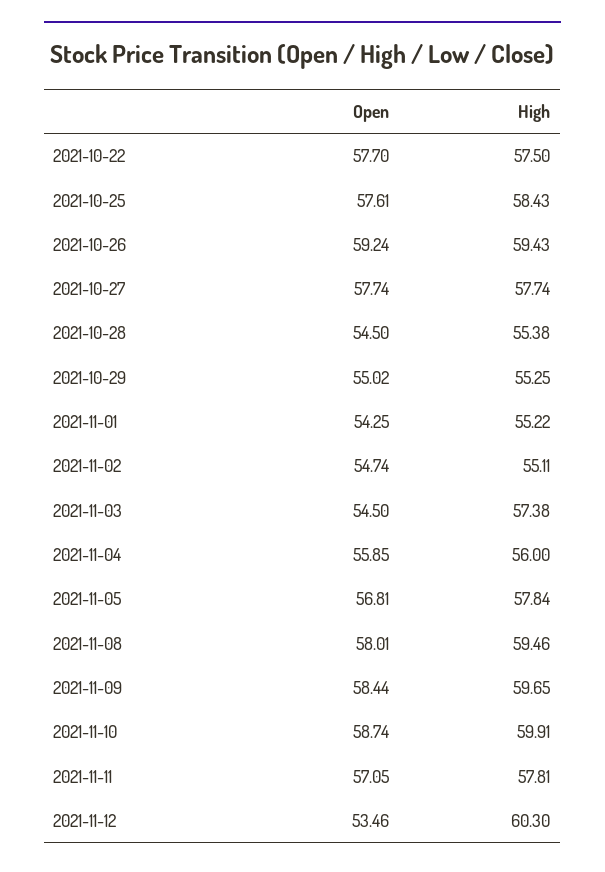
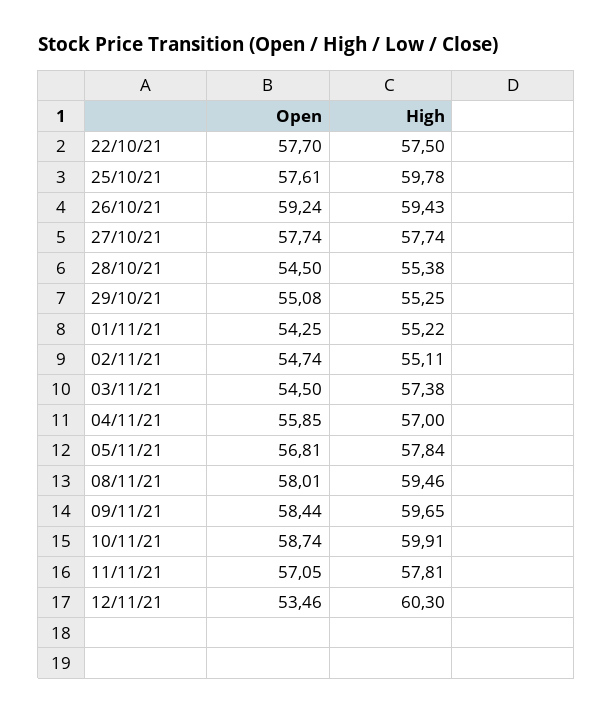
High, 2021-10-25: 58.43 -> 59.78
Open, 2021-10-29: 55.02 -> 55.08
High, 2021-11-04: 56 -> 57

